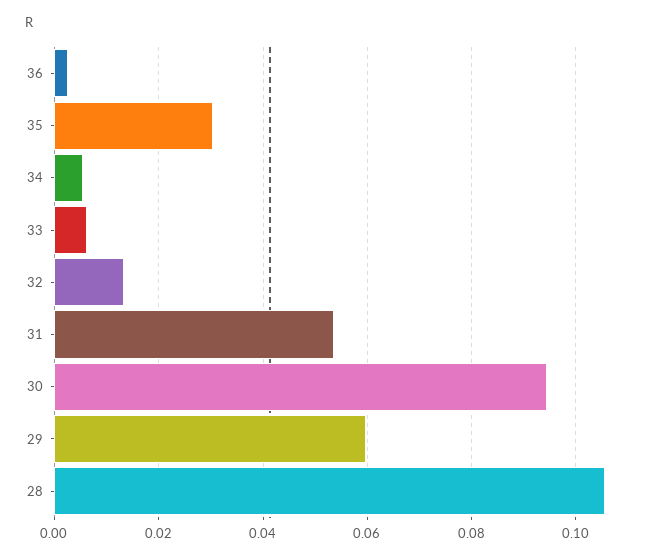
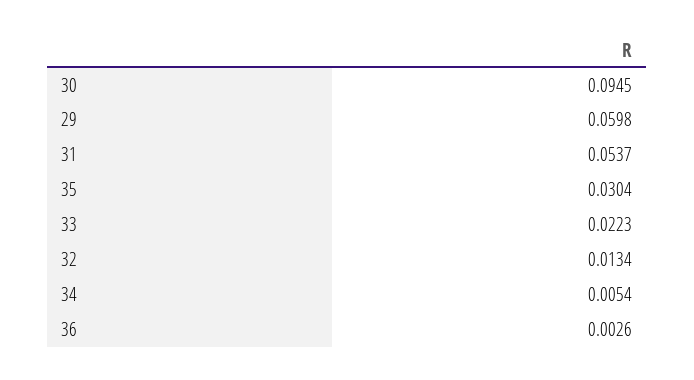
33: 0.006 -> 0.0223
28: 0.106 -> none

